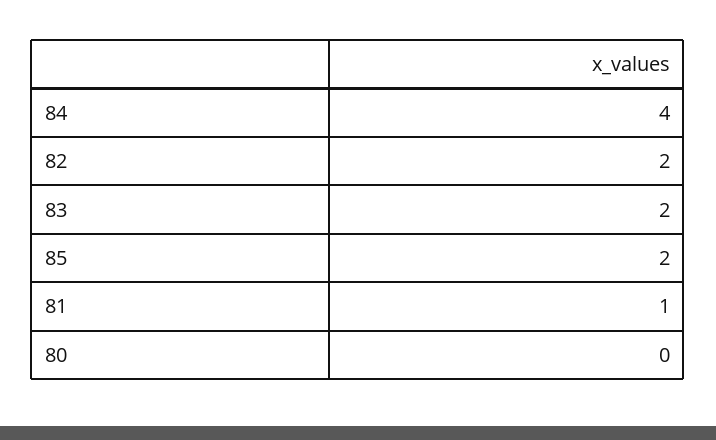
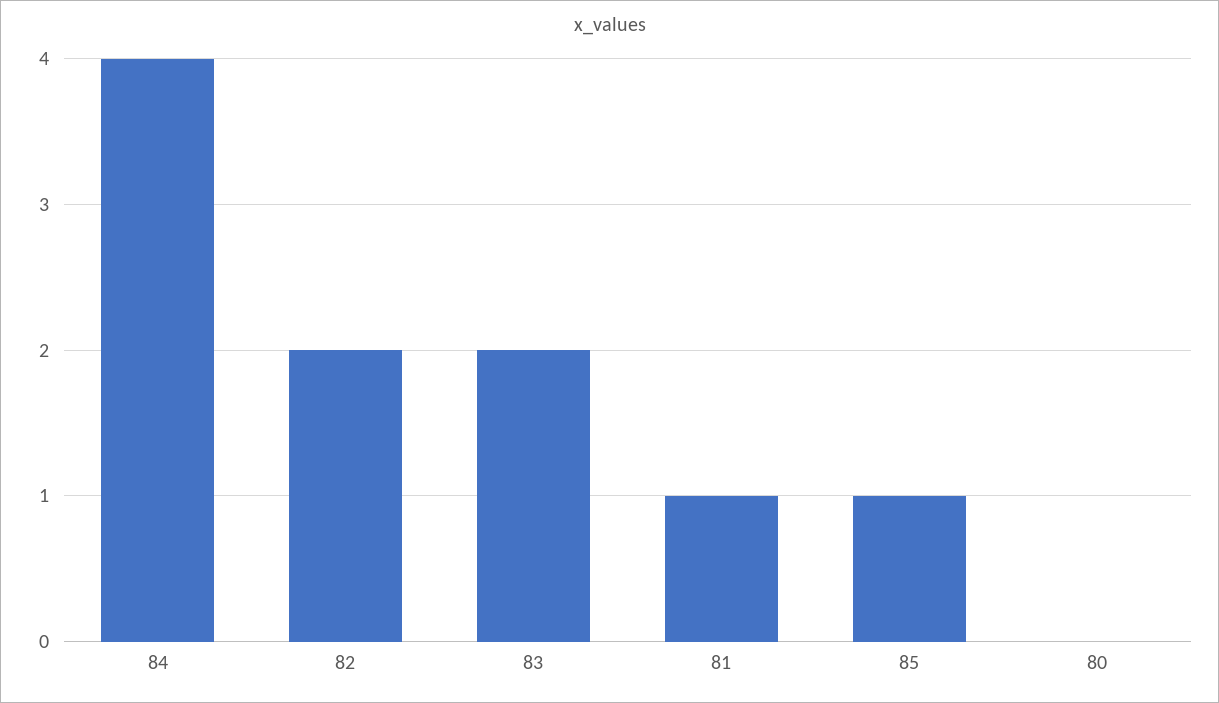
85: 2 -> 1

